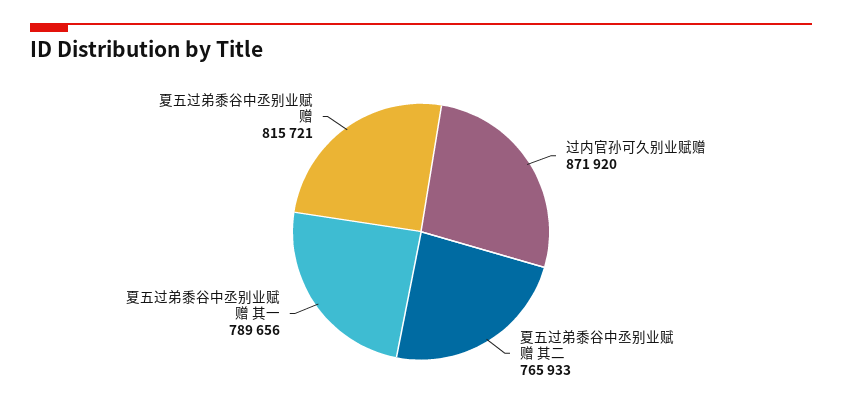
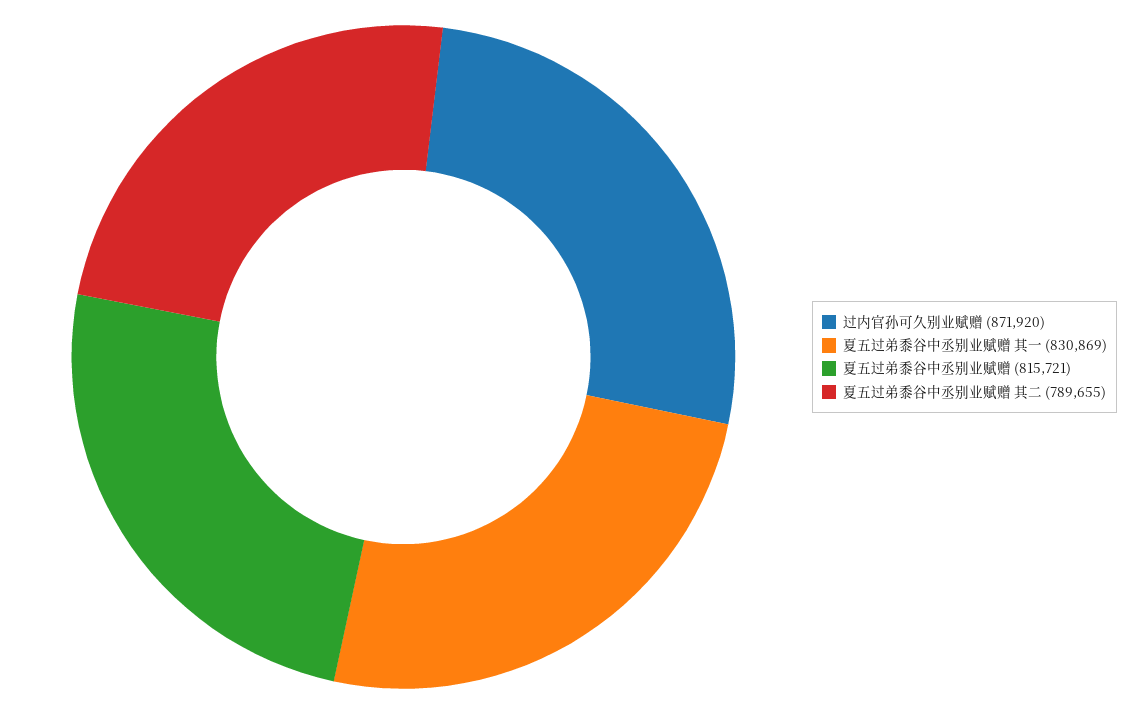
夏五过弟黍谷中丞别业赋赠 其二: 765933 -> 789655
夏五过弟黍谷中丞别业赋赠 其一: 789656 -> 830869

